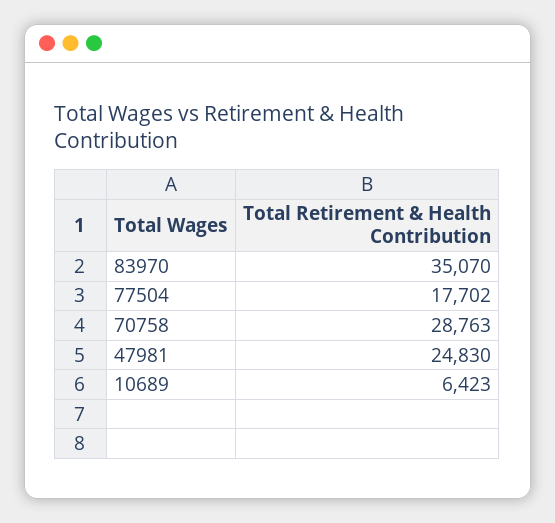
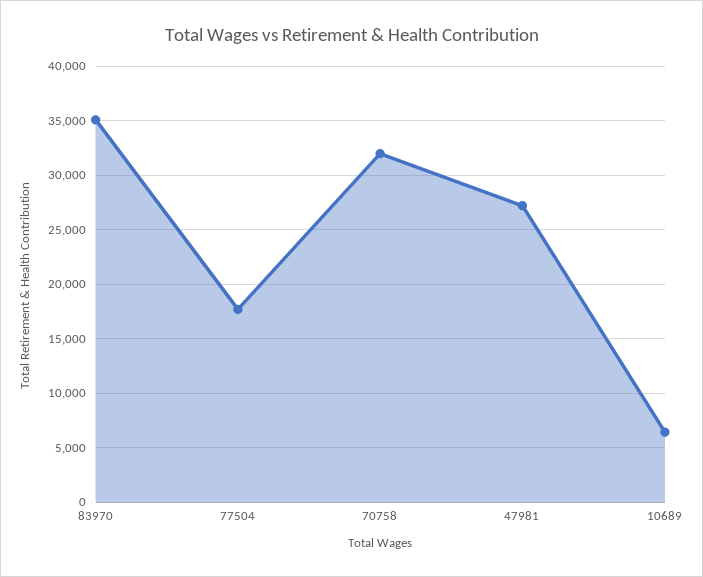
70758: 28763 -> 32000
47981: 24830 -> 27000

